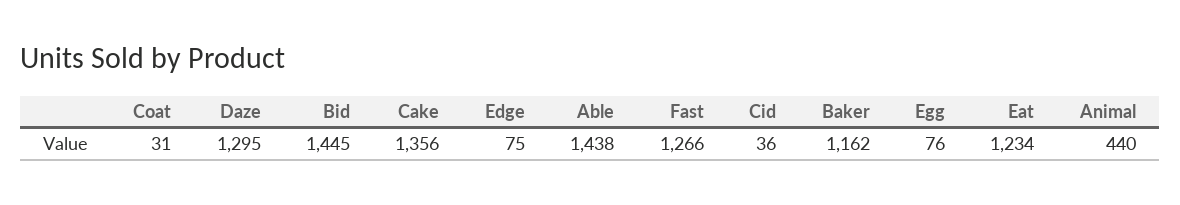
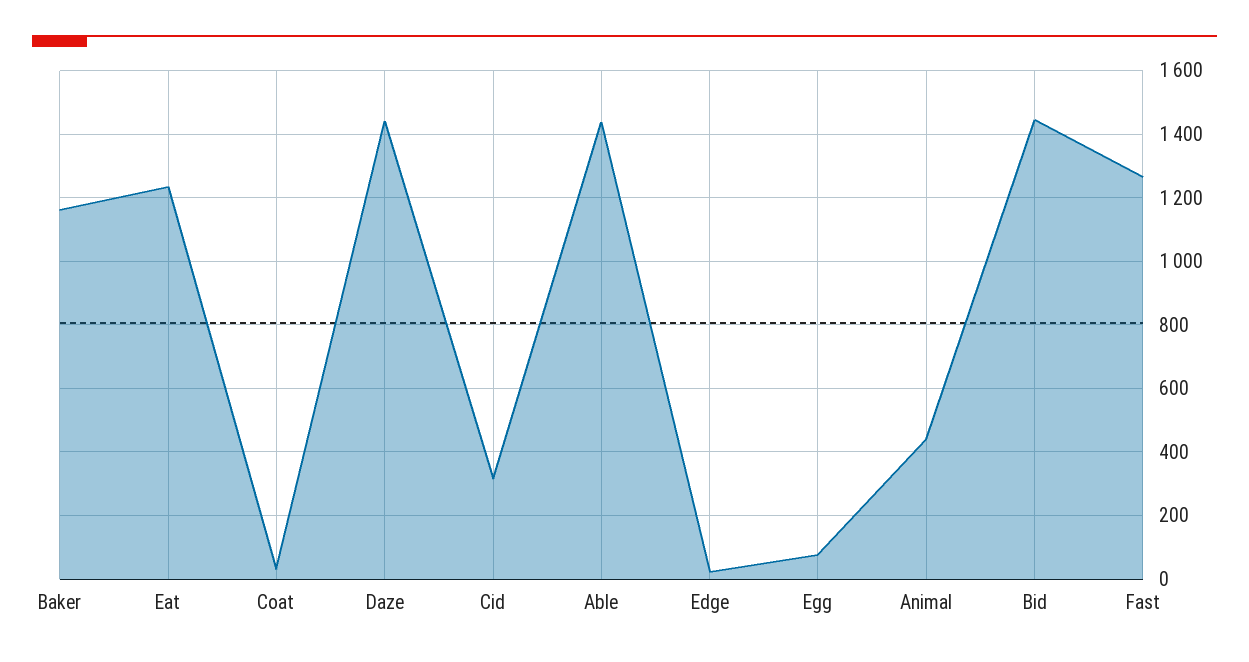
Daze: 1295 -> 1440
Cake: 1356 -> none
Edge: 75 -> 20
Cid: 36 -> 320

